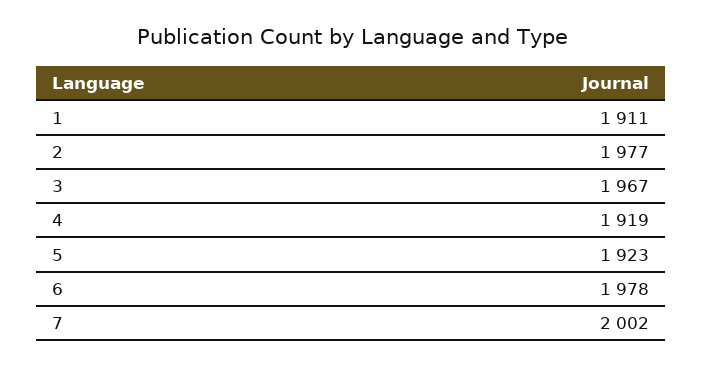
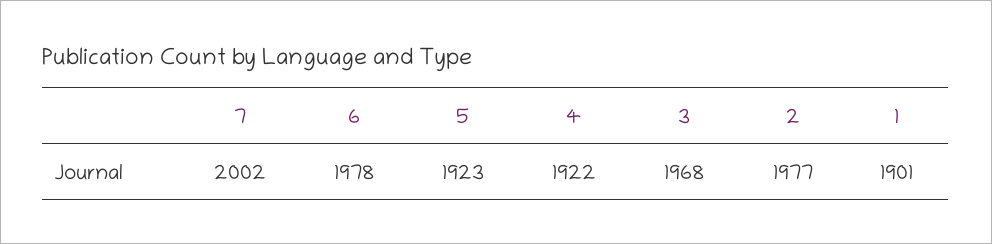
1: 1911 -> 1901
3: 1967 -> 1968
4: 1919 -> 1922

